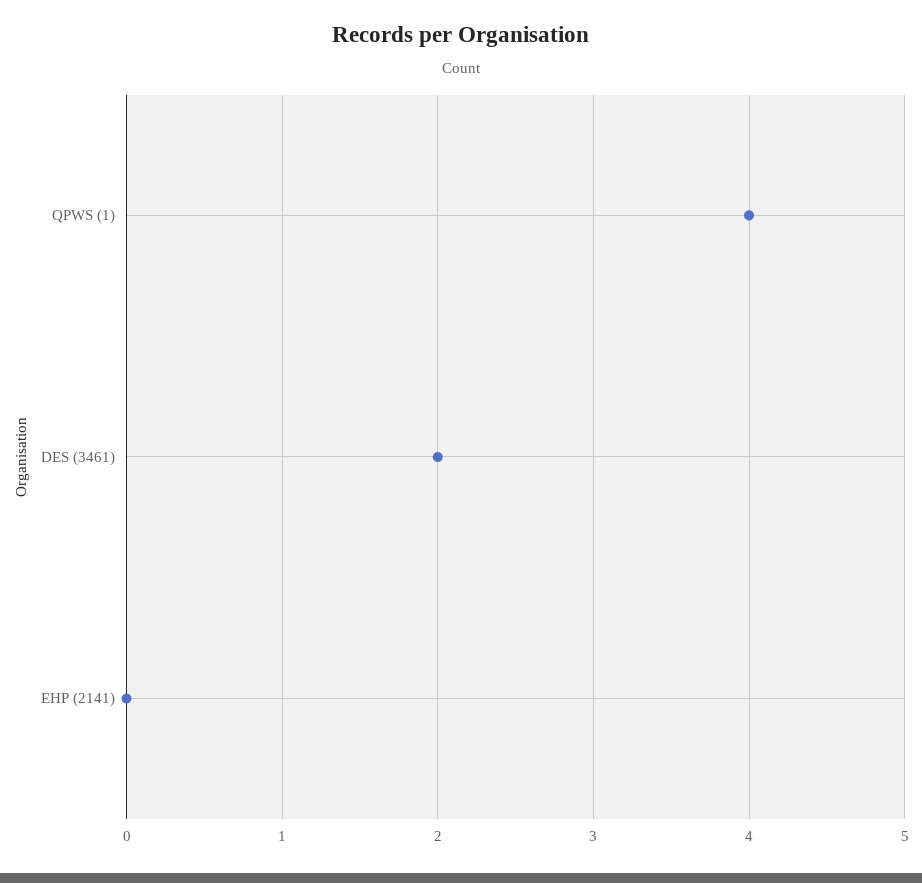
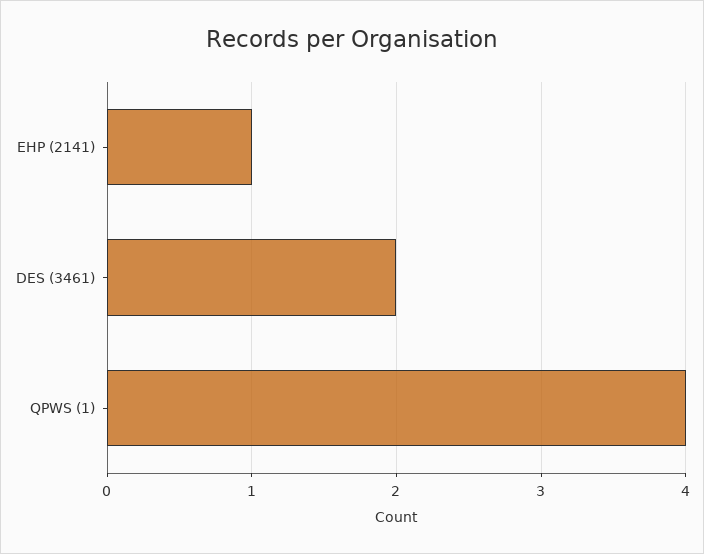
EHP (2141): 0 -> 1

